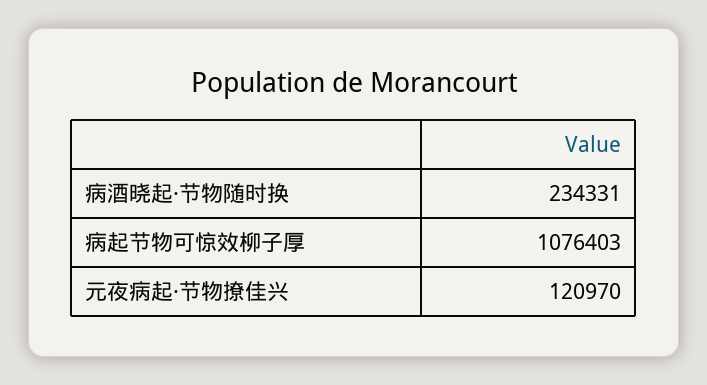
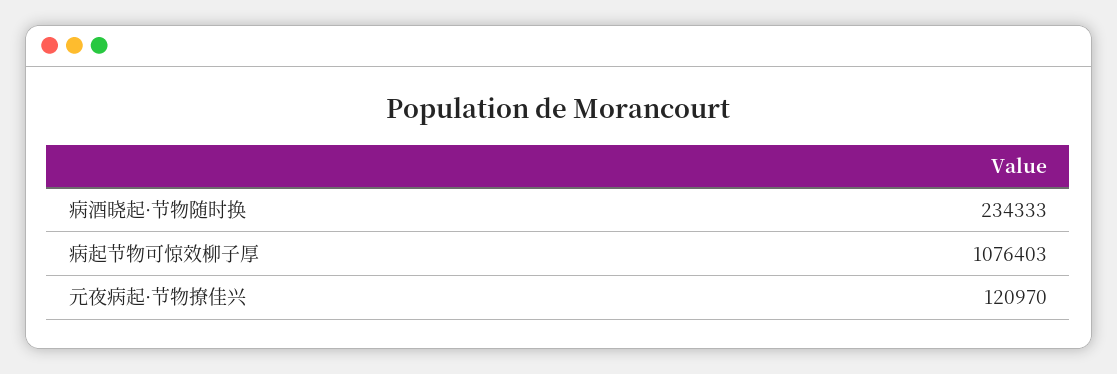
病酒晓起·节物随时换: 234331 -> 234333

